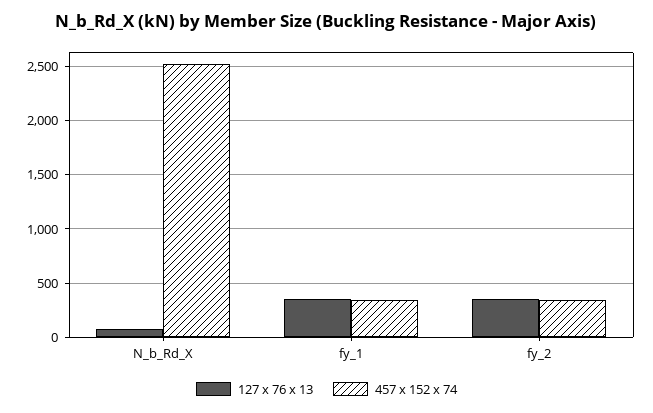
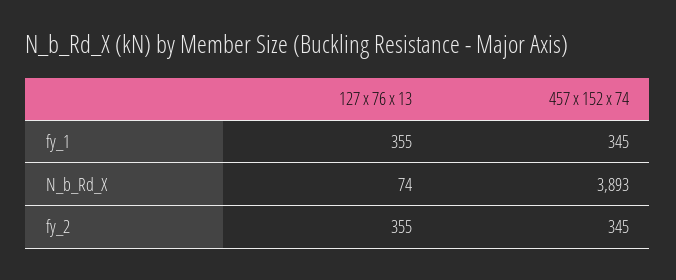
457 x 152 x 74, N_b_Rd_X: 2500 -> 3893

